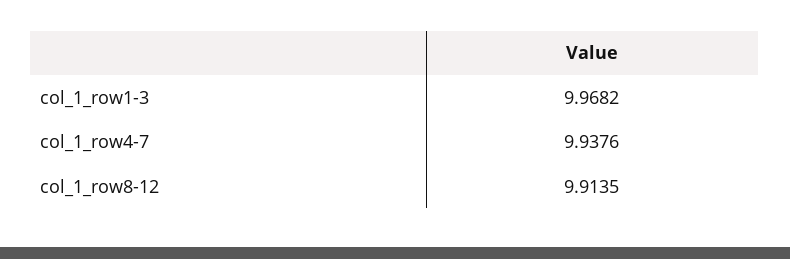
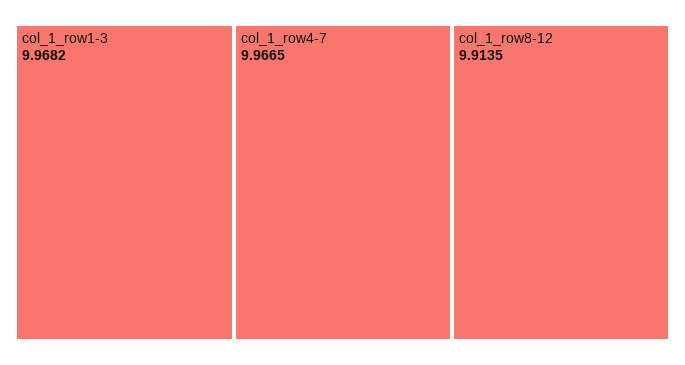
col_1_row4-7: 9.9376 -> 9.9665

